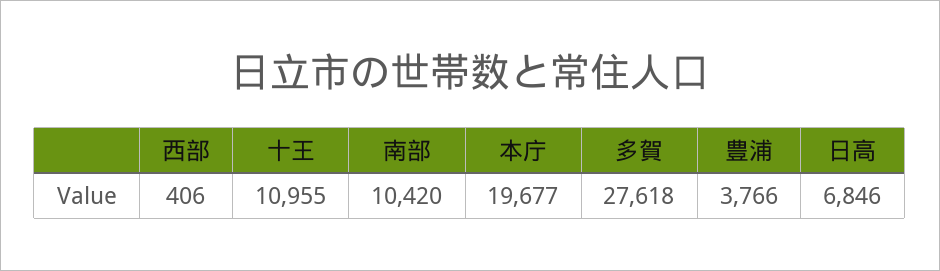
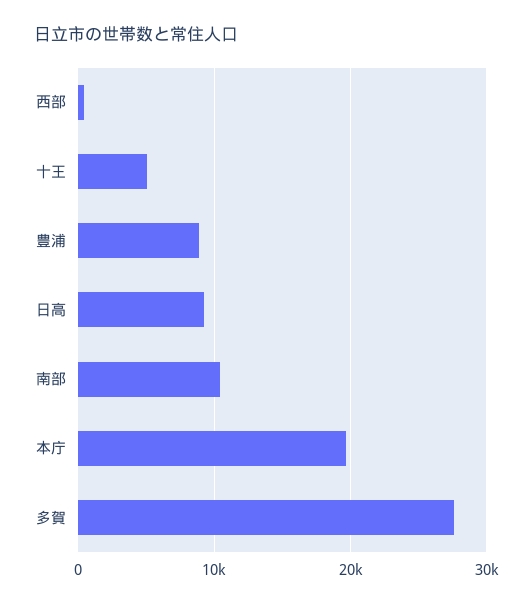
十王: 10955 -> 5000
豊浦: 3766 -> 9000
日高: 6846 -> 9000

